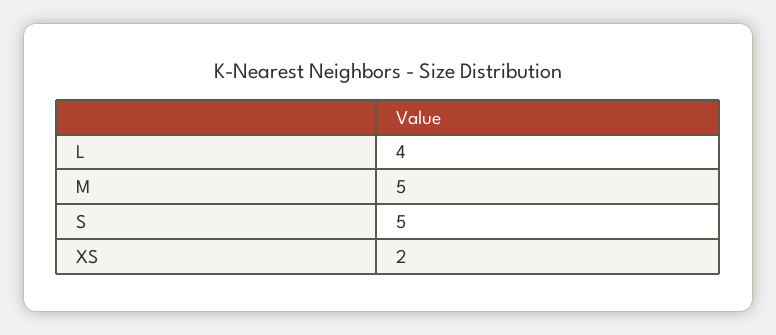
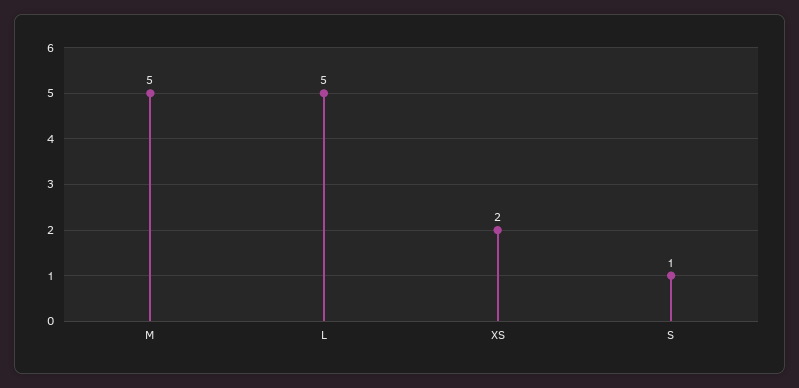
L: 4 -> 5
S: 5 -> 1

